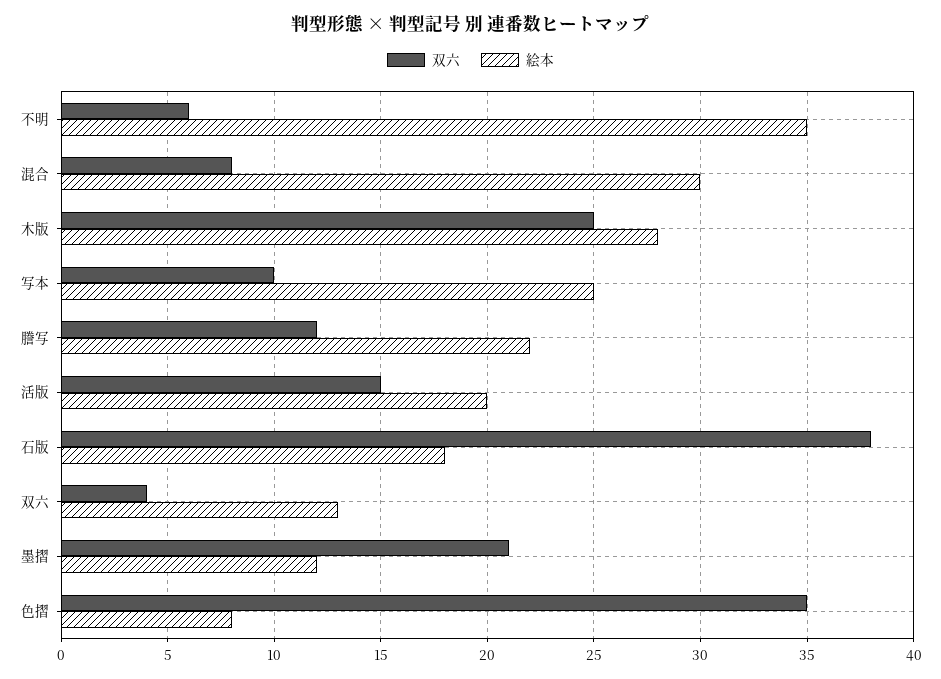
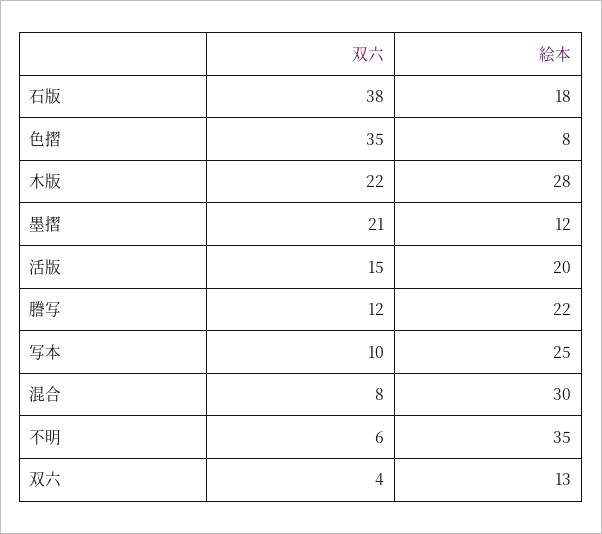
双六, 木版: 25 -> 22

